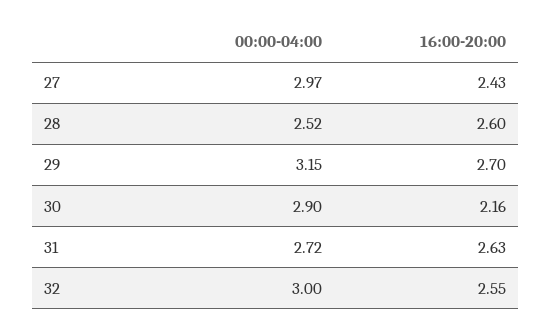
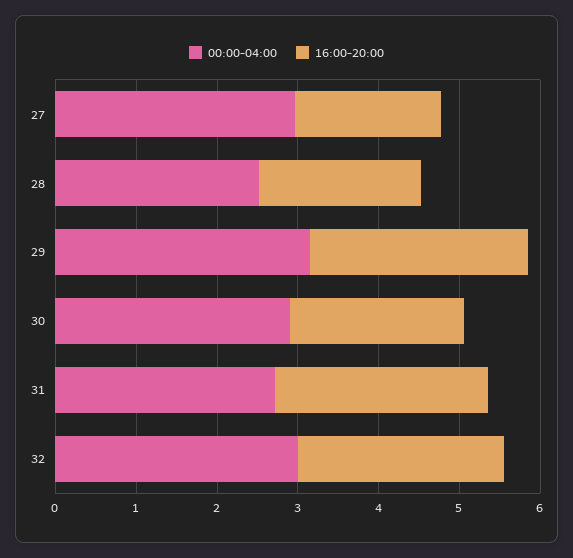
16:00-20:00, 27: 2.43 -> 1.8
16:00-20:00, 28: 2.6 -> 2

